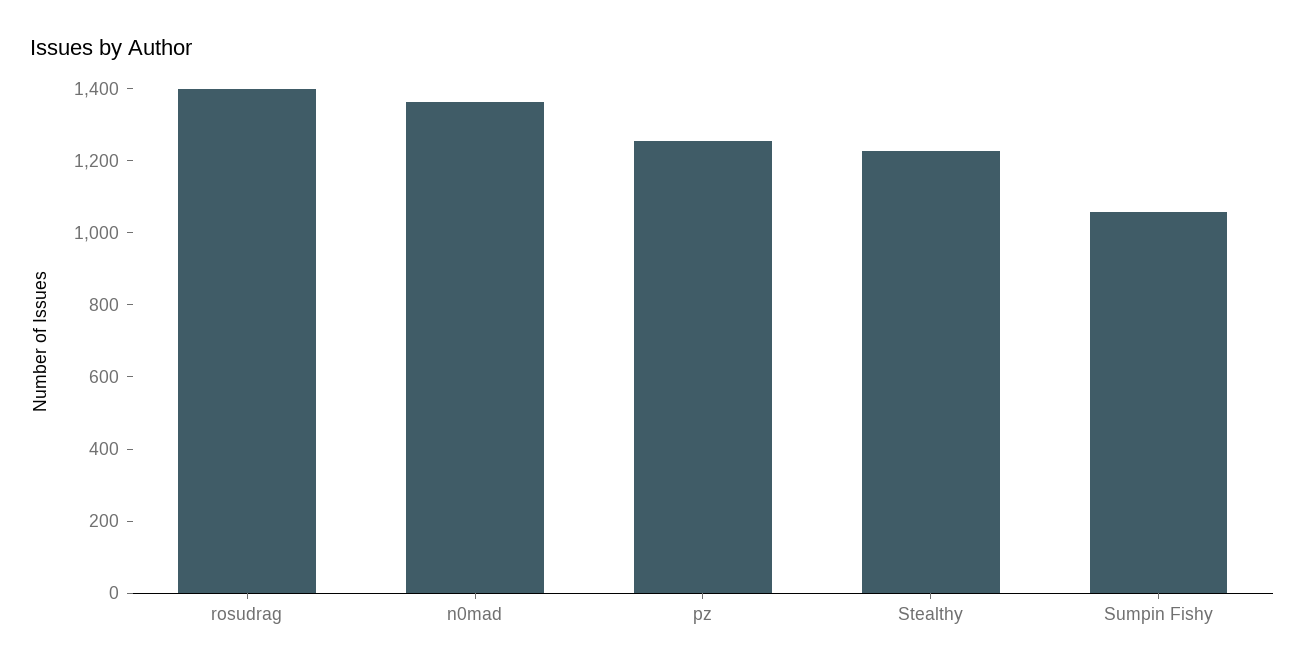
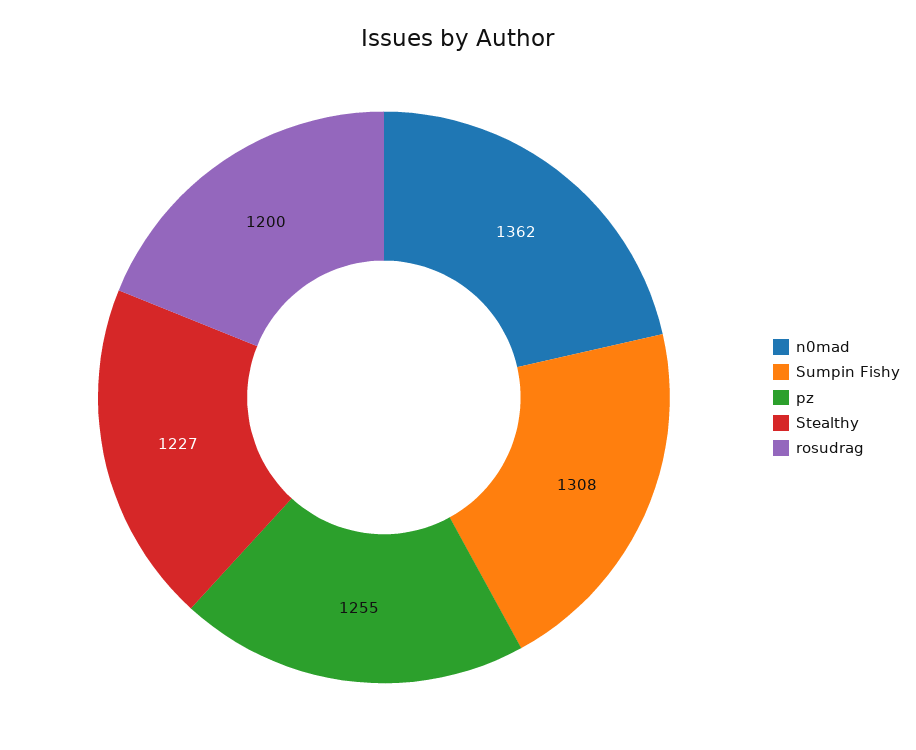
rosudrag: 1400 -> 1200
Sumpin Fishy: 1050 -> 1308

